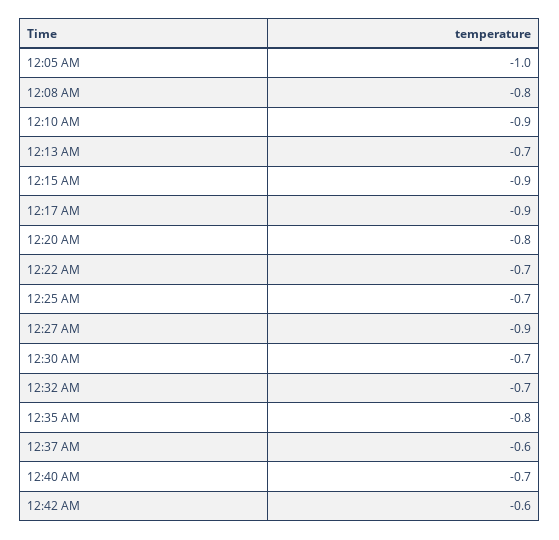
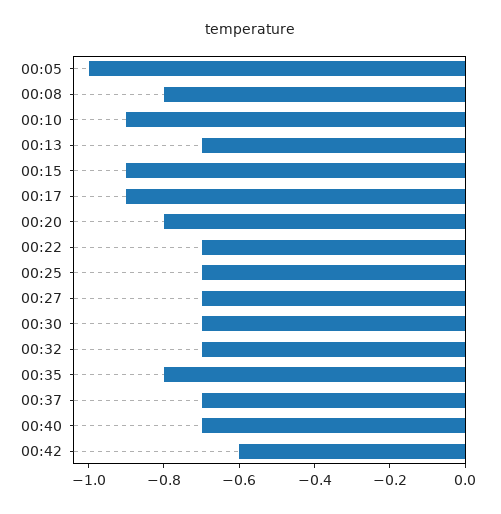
12:27 AM: -0.9 -> -0.7
12:37 AM: -0.6 -> -0.7

